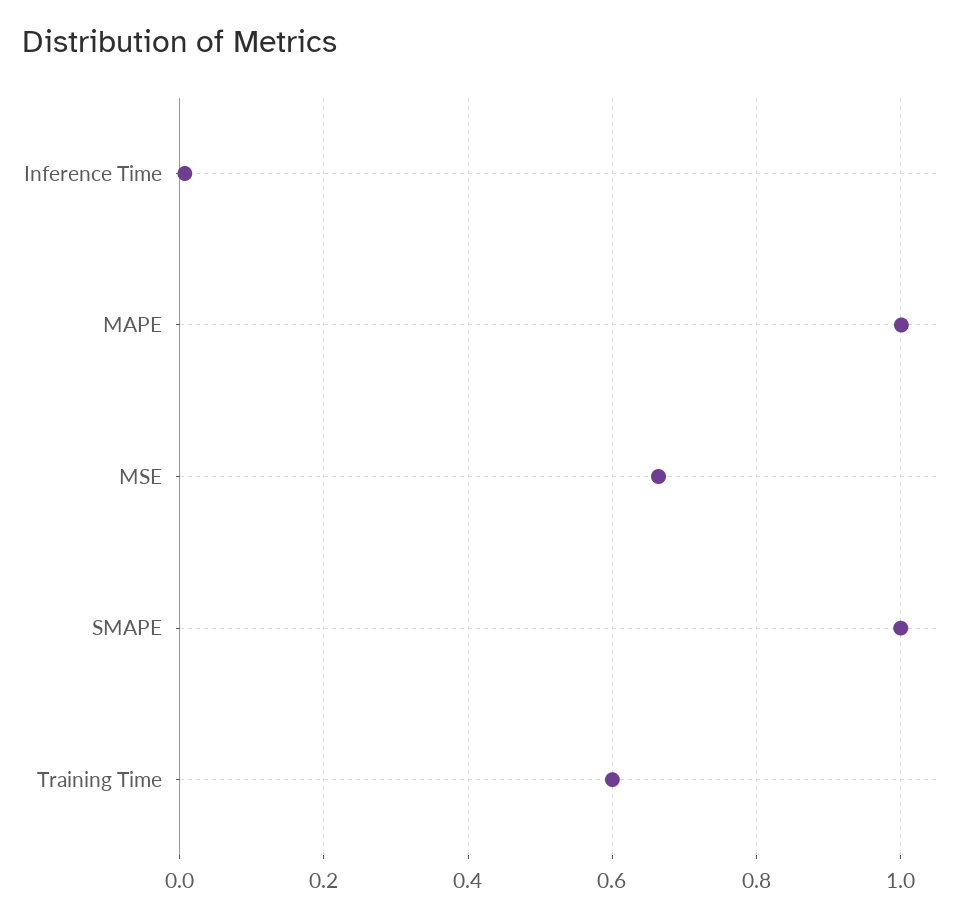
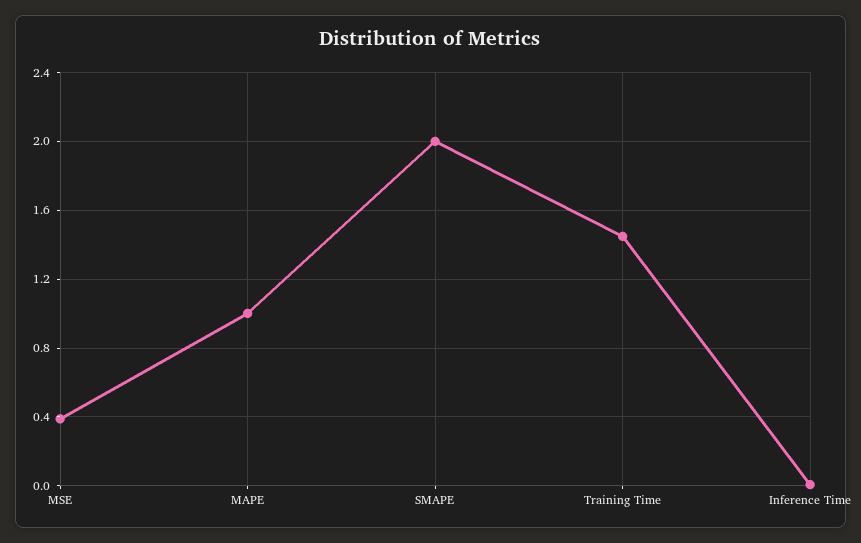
MSE: 0.66 -> 0.4
SMAPE: 1 -> 2
Training Time: 0.6 -> 1.45

